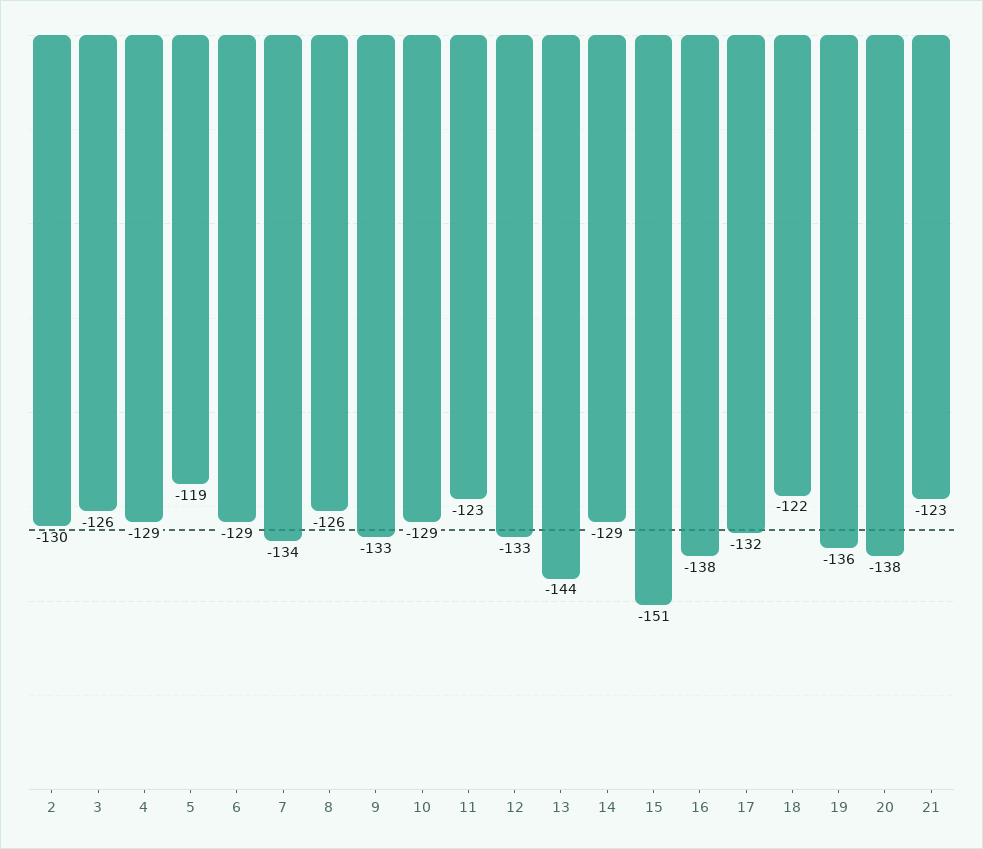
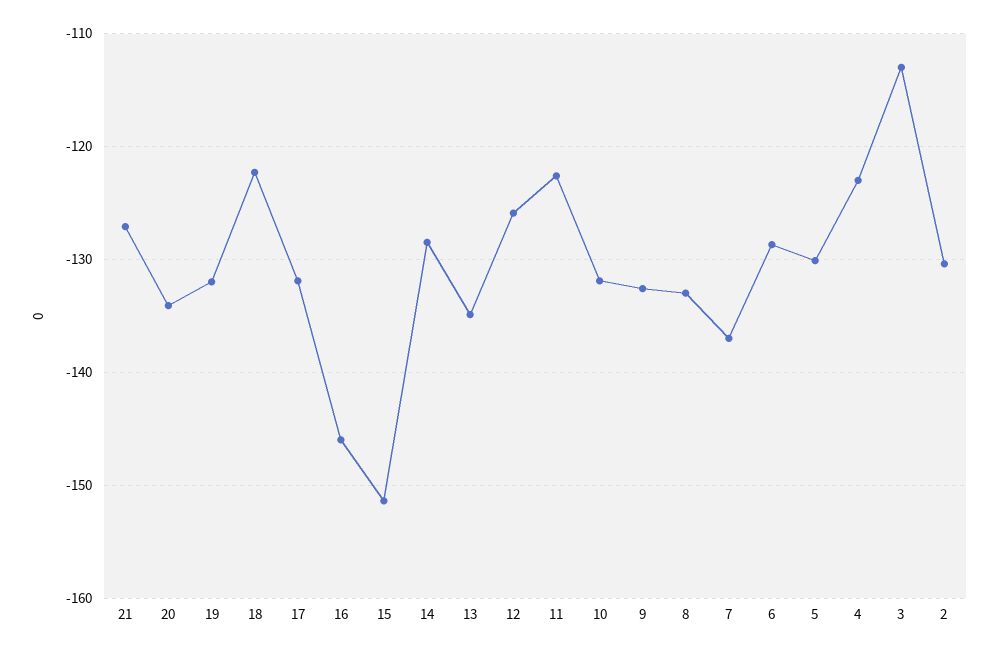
3: -126 -> -113
4: -129 -> -123
5: -119 -> -130
7: -134 -> -137
8: -126 -> -133
10: -129 -> -132
12: -133 -> -126
13: -144 -> -135
16: -138 -> -146
19: -136 -> -132
20: -138 -> -134
21: -123 -> -127

